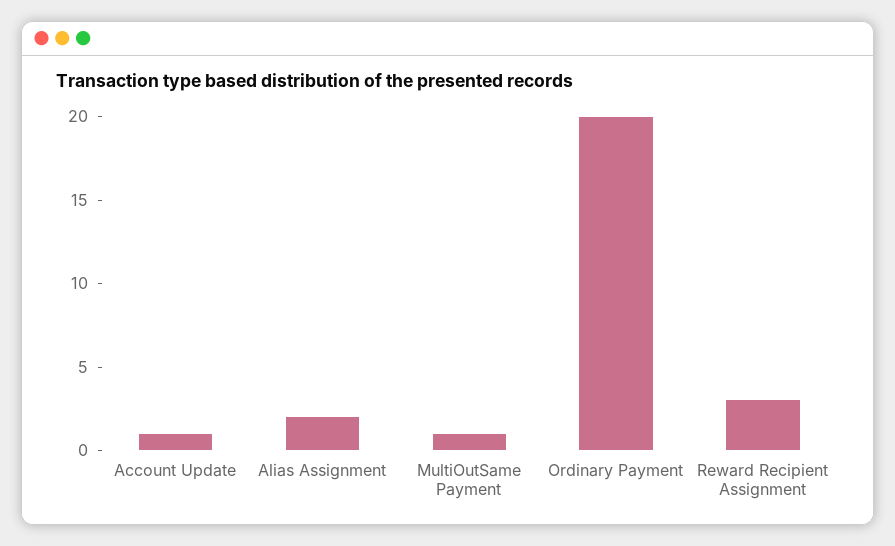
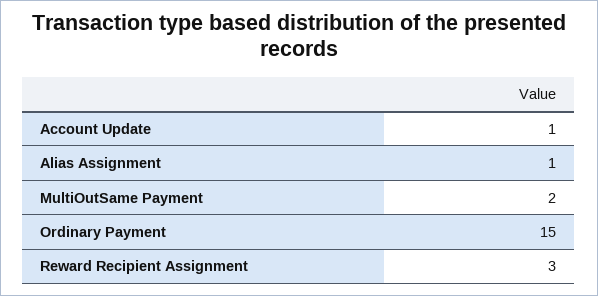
Alias Assignment: 2 -> 1
MultiOutSame Payment: 1 -> 2
Ordinary Payment: 20 -> 15

